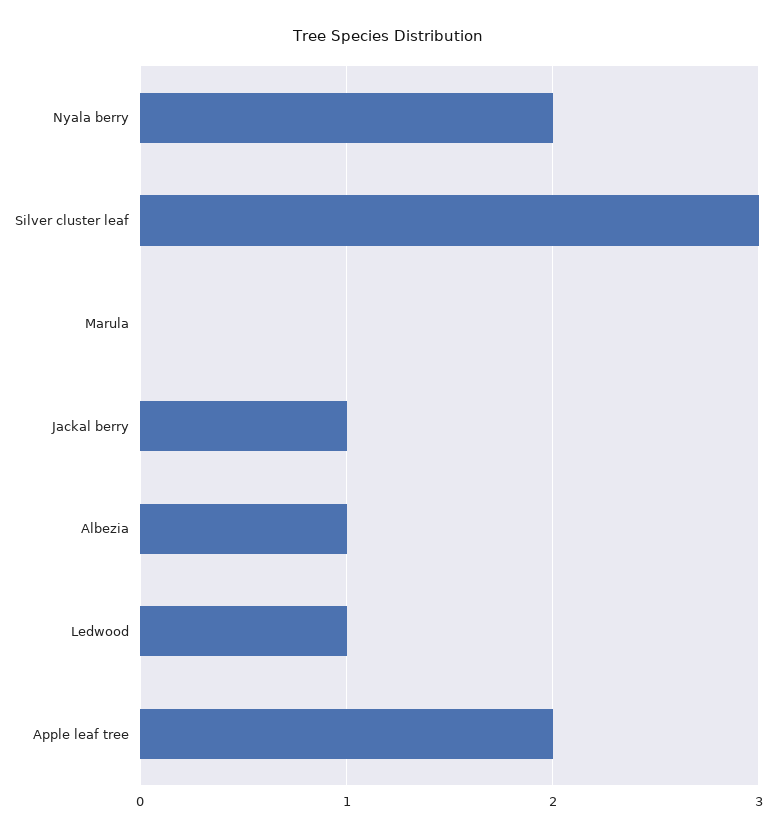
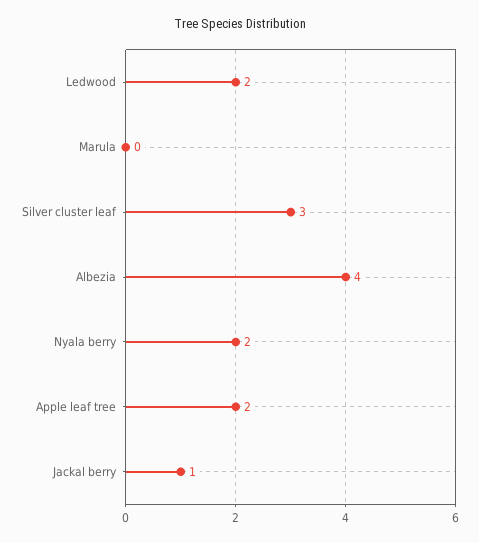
Albezia: 1 -> 4
Ledwood: 1 -> 2

